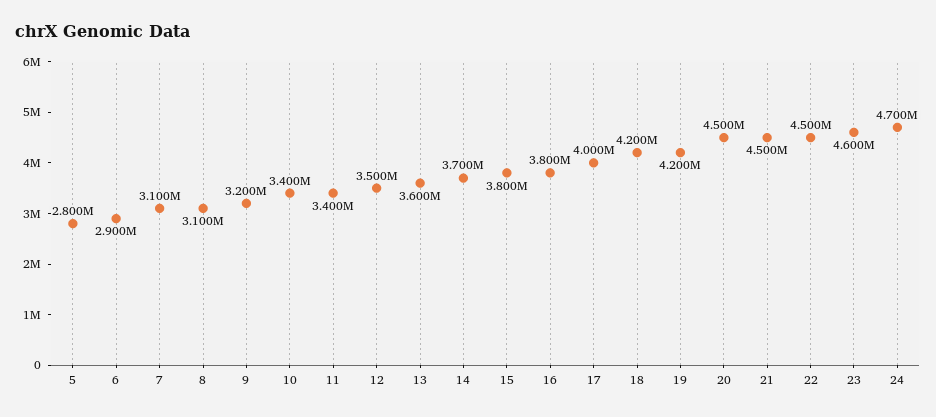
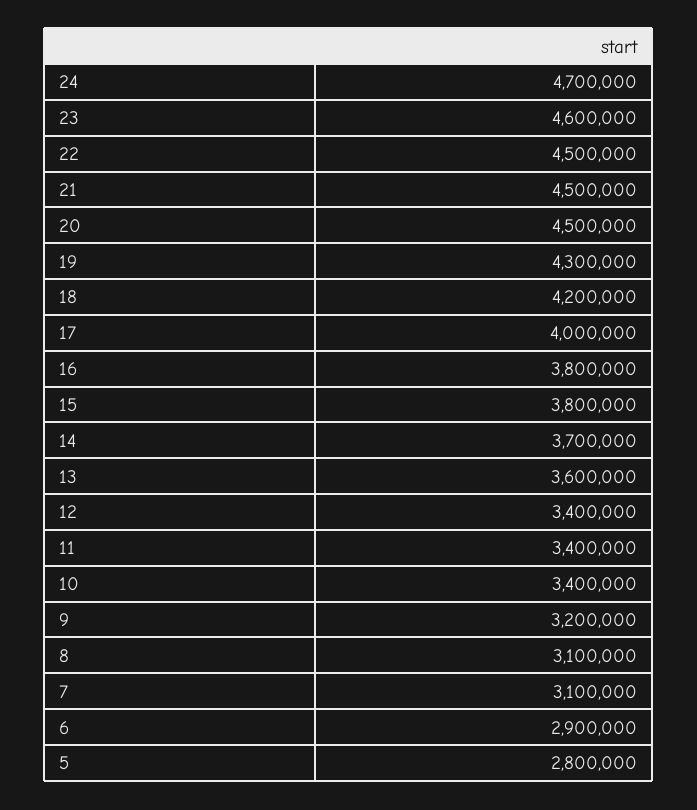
12: 3500000 -> 3400000
19: 4200000 -> 4300000

